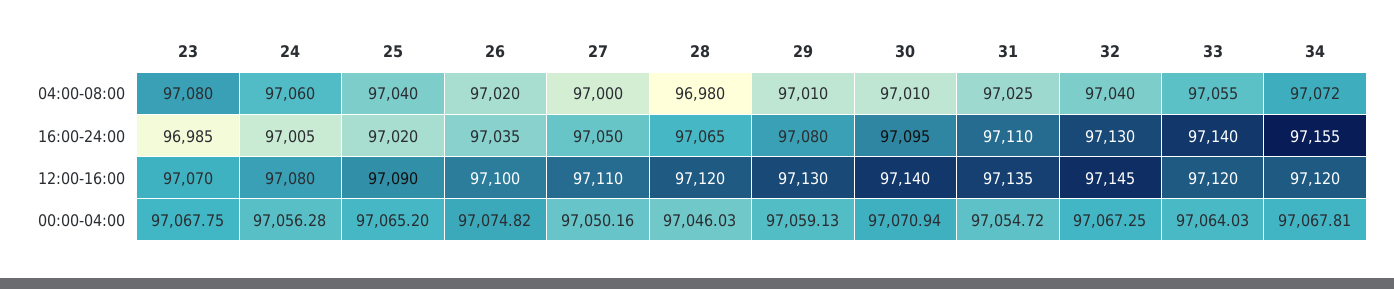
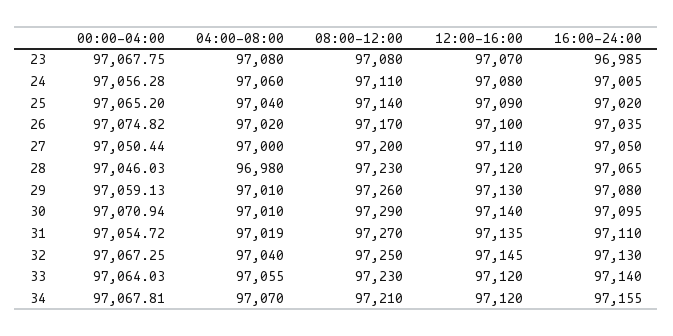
31, 04:00-08:00: 97025 -> 97019
34, 04:00-08:00: 97072 -> 97070
27, 00:00-04:00: 97050.16 -> 97050.44
23, 08:00-12:00: none -> 97080
24, 08:00-12:00: none -> 97110
25, 08:00-12:00: none -> 97140
26, 08:00-12:00: none -> 97170
27, 08:00-12:00: none -> 97200
28, 08:00-12:00: none -> 97230
29, 08:00-12:00: none -> 97260
30, 08:00-12:00: none -> 97290
31, 08:00-12:00: none -> 97270
32, 08:00-12:00: none -> 97250
33, 08:00-12:00: none -> 97230
34, 08:00-12:00: none -> 97210

